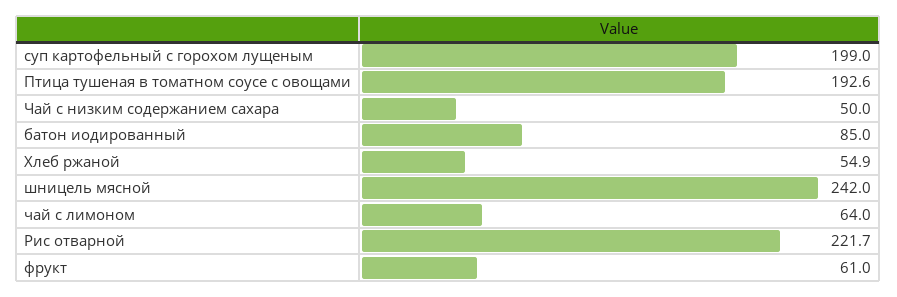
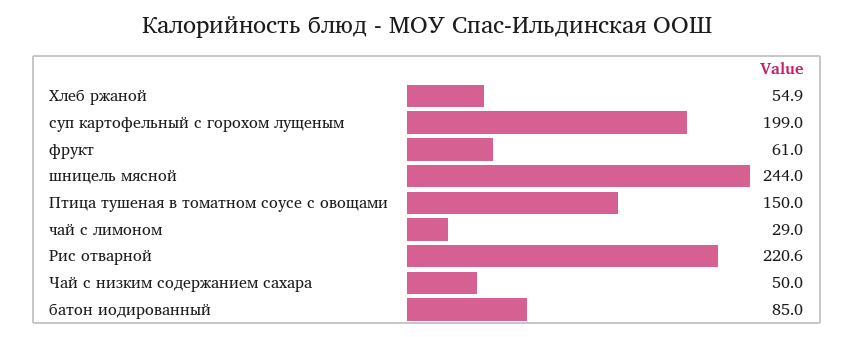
Птица тушеная в томатном соусе с овощами: 192.6 -> 150
шницель мясной: 242 -> 244
чай с лимоном: 64 -> 29
Рис отварной: 221.7 -> 220.6

